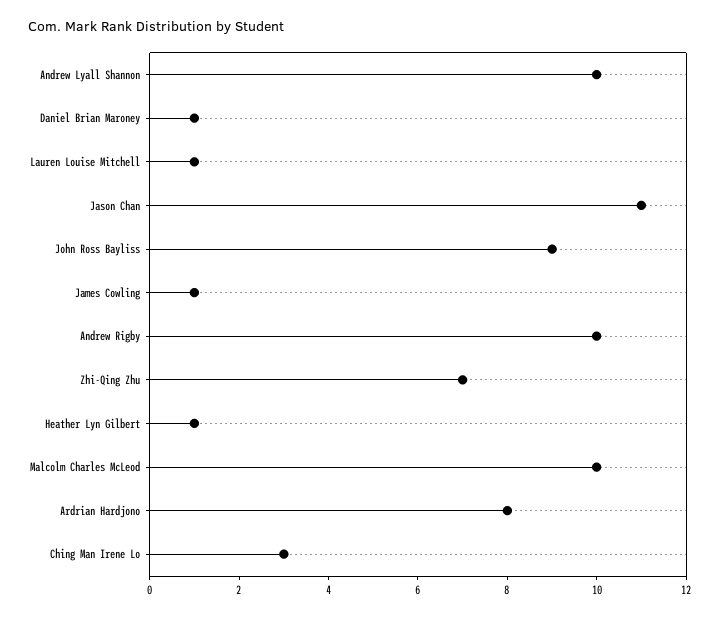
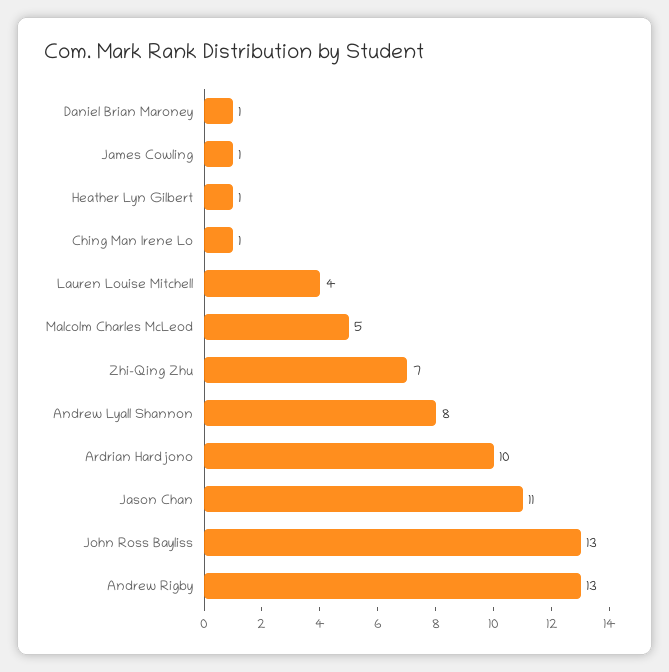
Andrew Lyall Shannon: 10 -> 8
Lauren Louise Mitchell: 1 -> 4
John Ross Bayliss: 9 -> 13
Andrew Rigby: 10 -> 13
Malcolm Charles McLeod: 10 -> 5
Ardrian Hardjono: 8 -> 10
Ching Man Irene Lo: 3 -> 1

